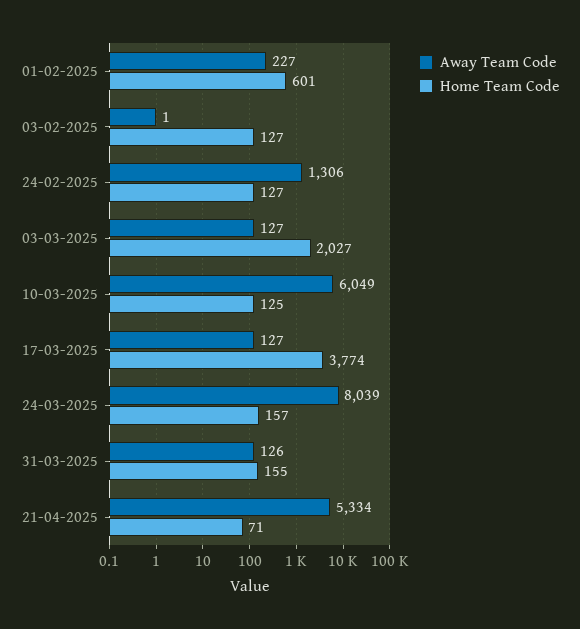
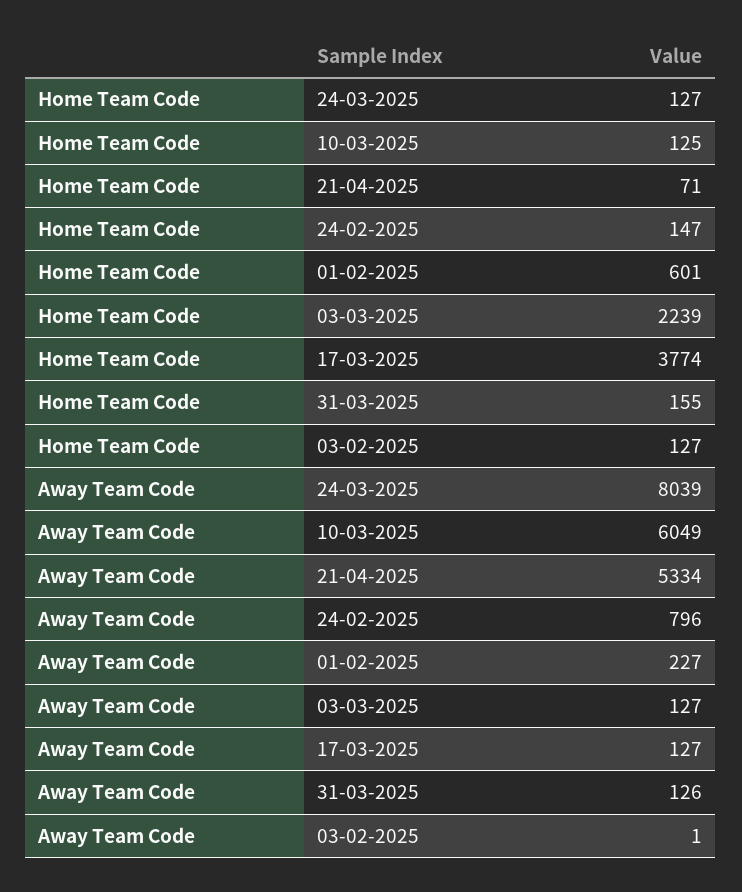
Away Team Code, 24-02-2025: 1306 -> 796
Home Team Code, 24-02-2025: 127 -> 147
Home Team Code, 03-03-2025: 2027 -> 2239
Home Team Code, 24-03-2025: 157 -> 127

